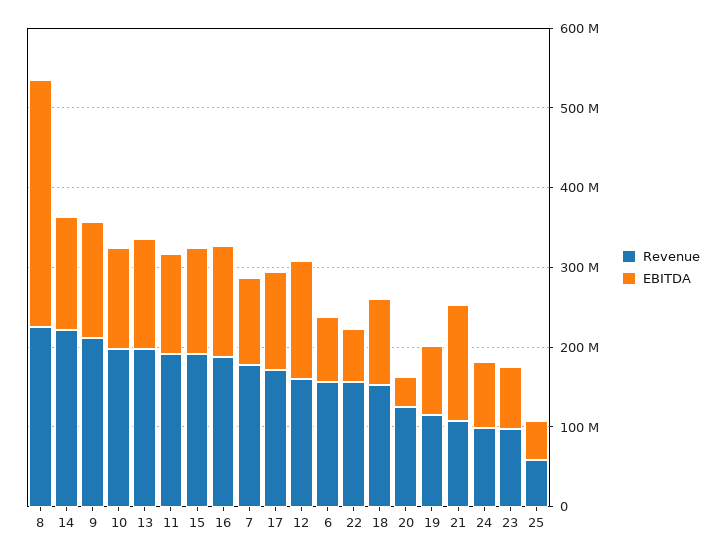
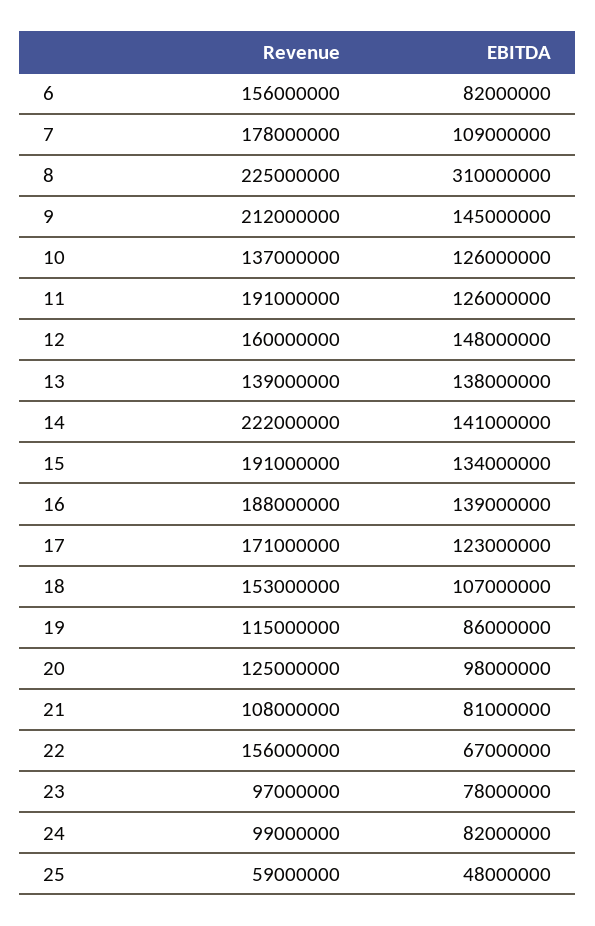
Revenue, 10: 200000000 -> 137000000
Revenue, 13: 200000000 -> 139000000
EBITDA, 20: 40000000 -> 98000000
EBITDA, 21: 140000000 -> 81000000

